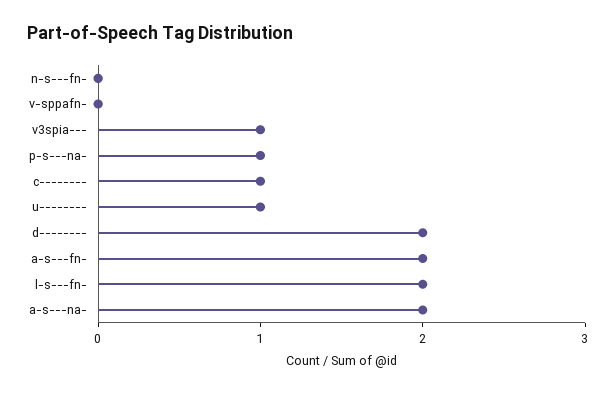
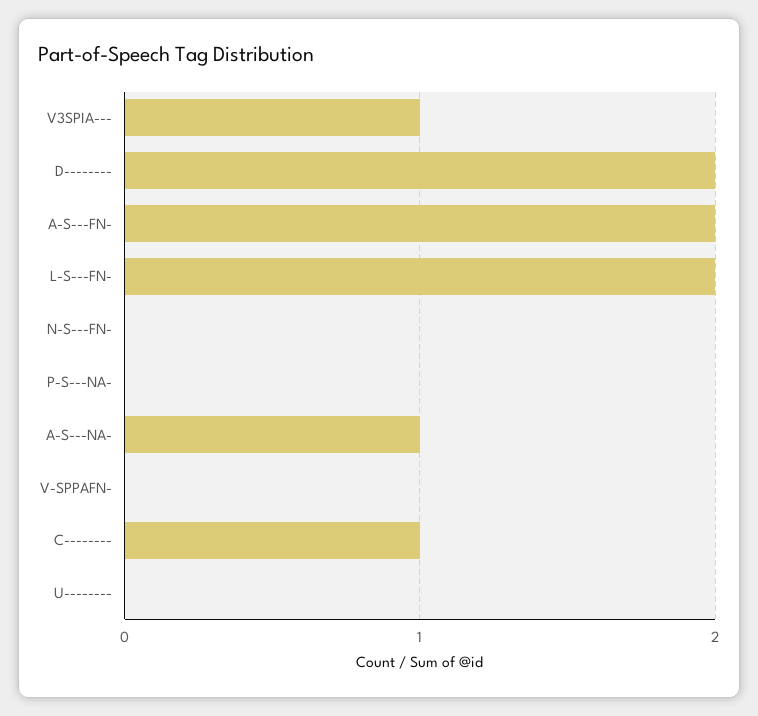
p-s---na-: 1 -> 0
u--------: 1 -> 0
a-s---na-: 2 -> 1

